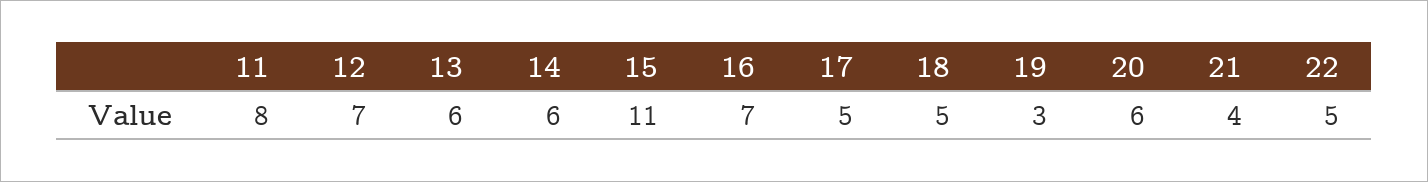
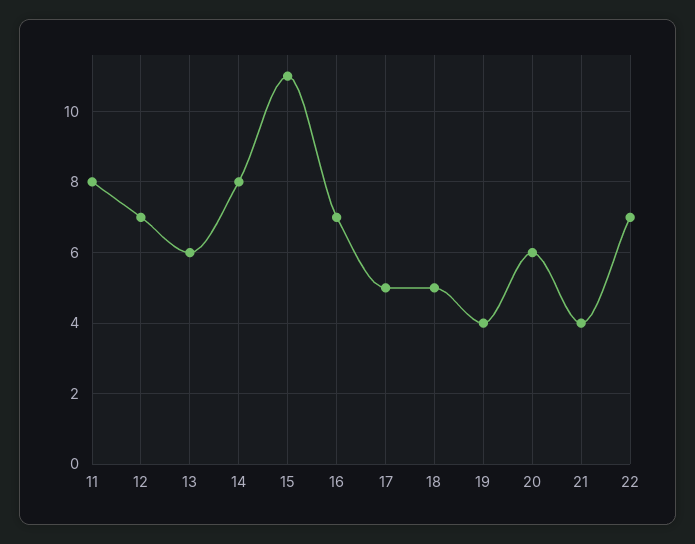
14: 6 -> 8
19: 3 -> 4
22: 5 -> 7

